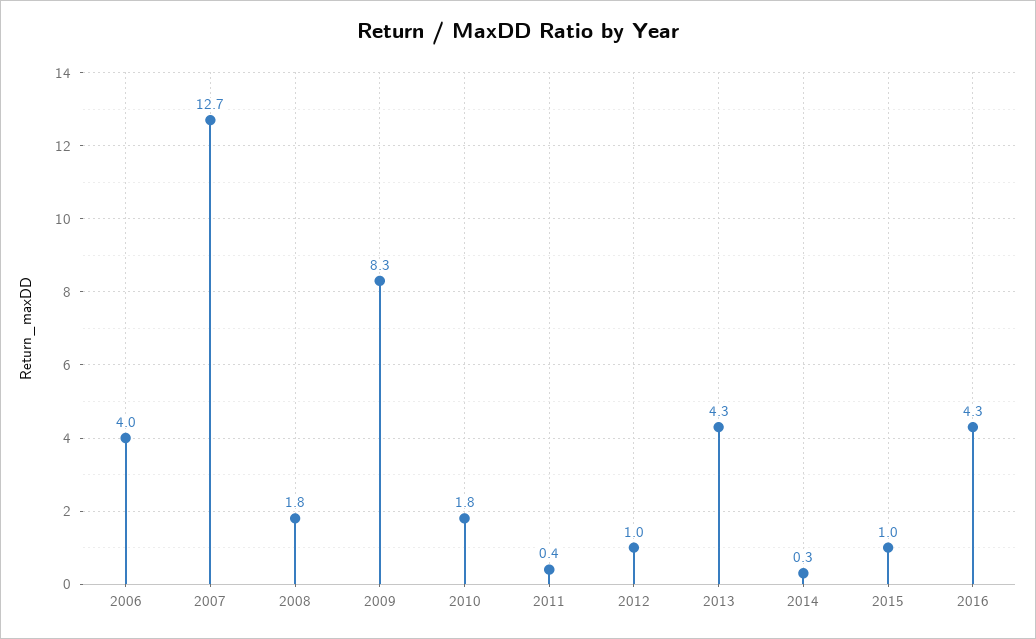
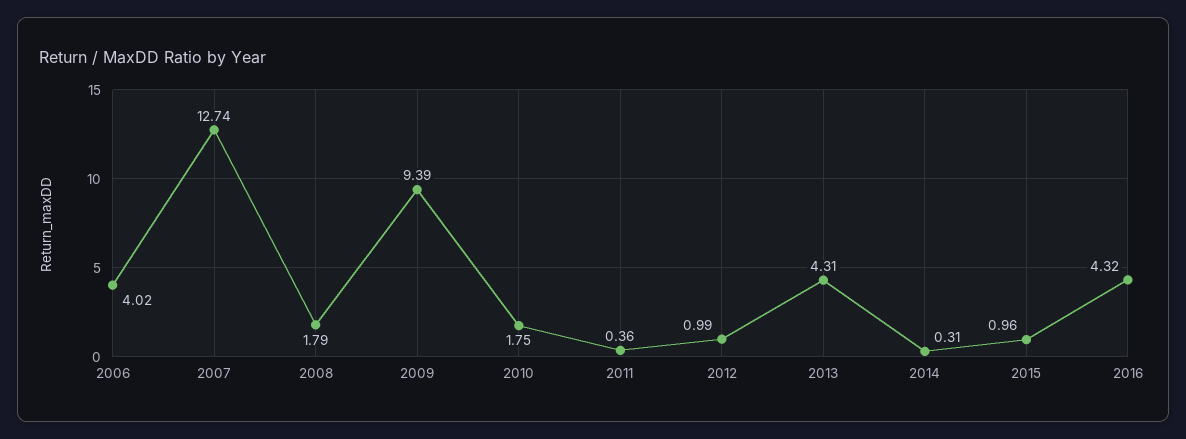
2009: 8.3 -> 9.39

